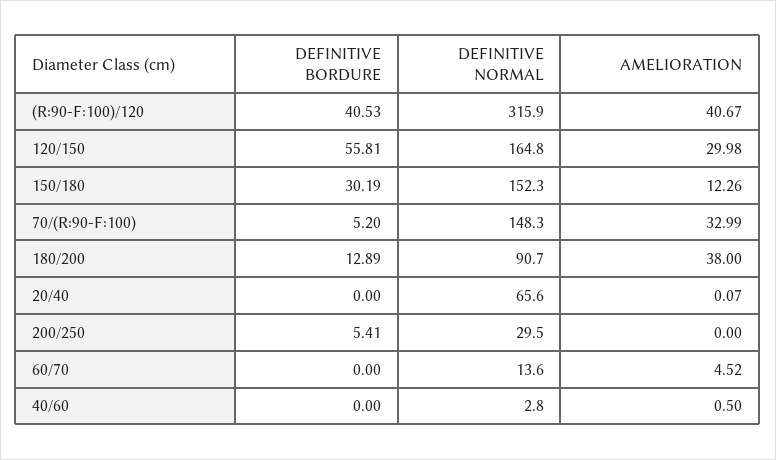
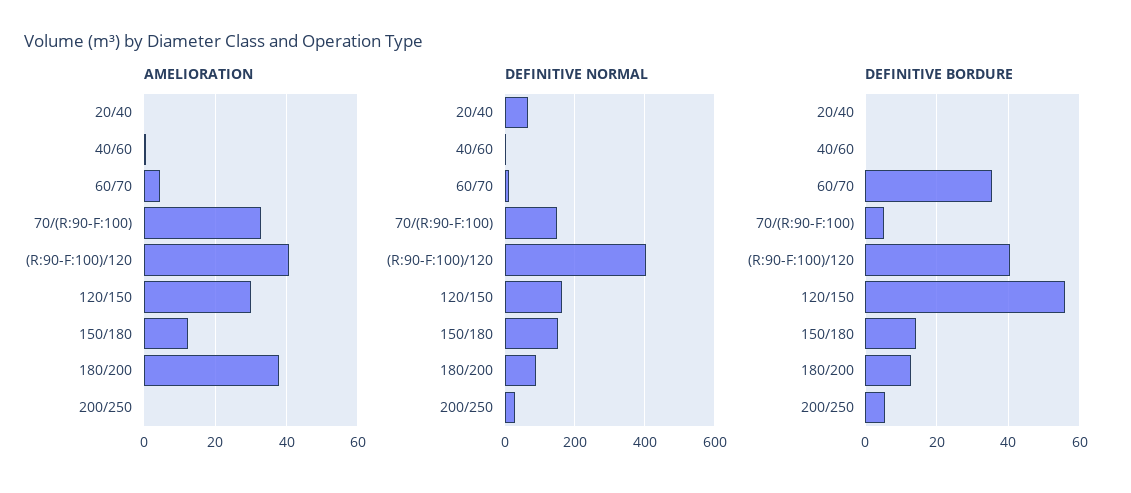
DEFINITIVE NORMAL, (R:90-F:100)/120: 315.9 -> 400
DEFINITIVE BORDURE, 150/180: 30.19 -> 14
DEFINITIVE BORDURE, 60/70: 0 -> 36

